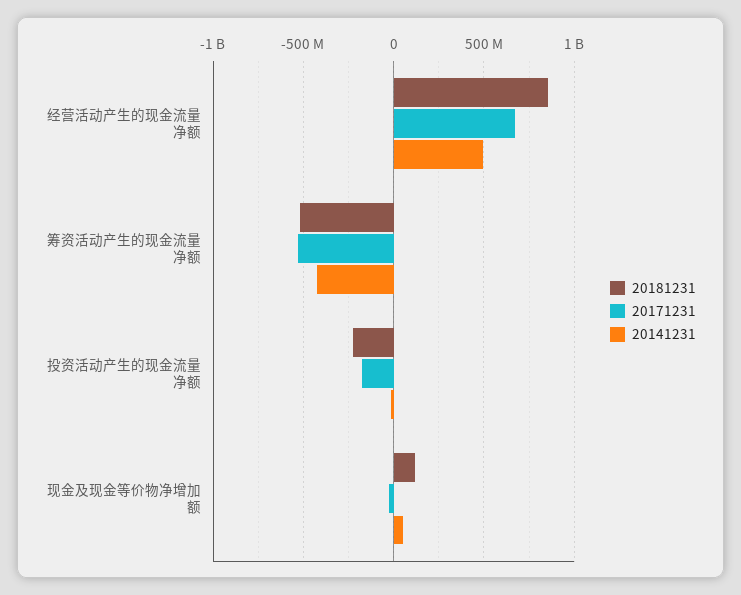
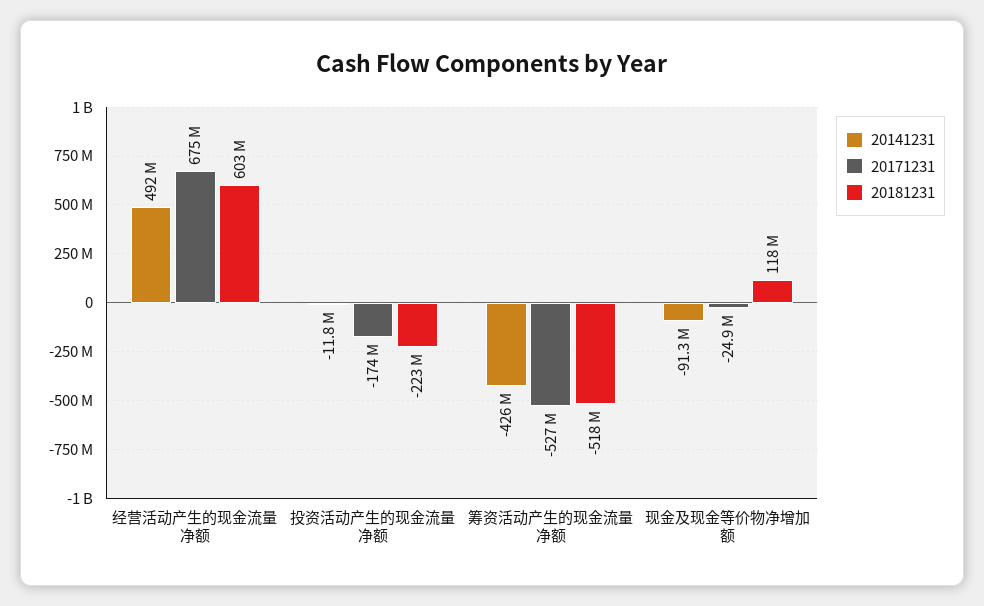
20181231, 经营活动产生的现金流量净额: 850000000 -> 603000000
20141231, 现金及现金等价物净增加额: 50000000 -> -91300000

